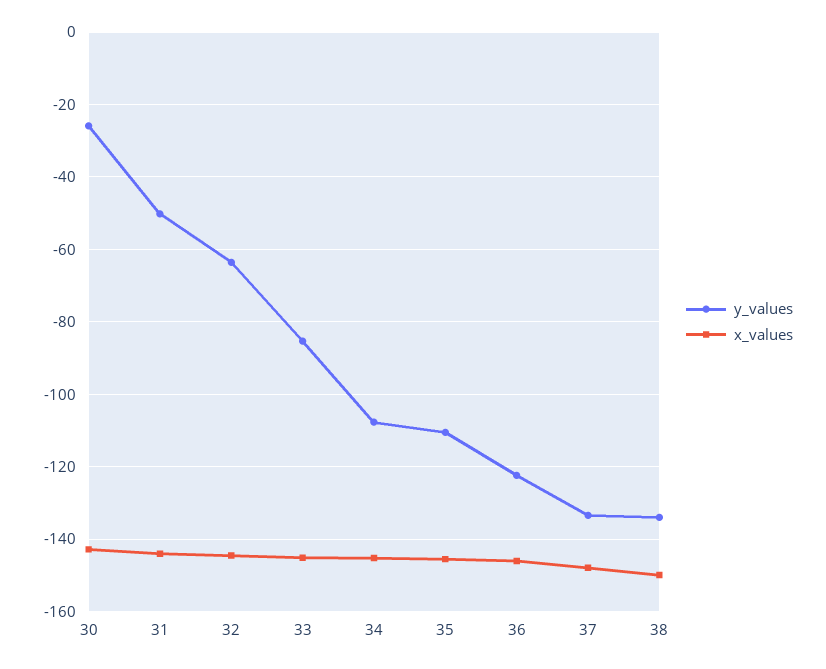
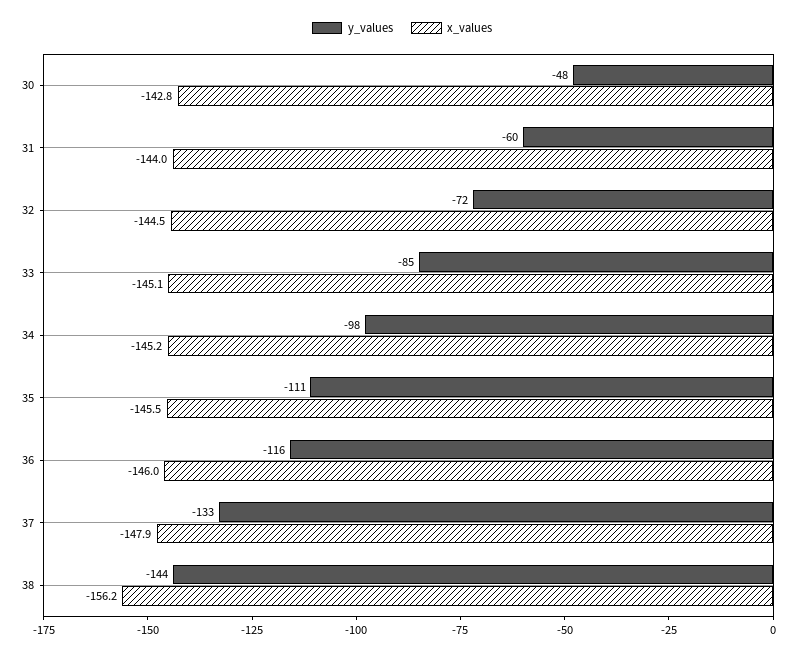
y_values, 30: -26 -> -48
y_values, 31: -50 -> -60
y_values, 32: -64 -> -72
y_values, 34: -108 -> -98
y_values, 36: -122 -> -116
y_values, 38: -134 -> -144
x_values, 38: -150 -> -156.2

